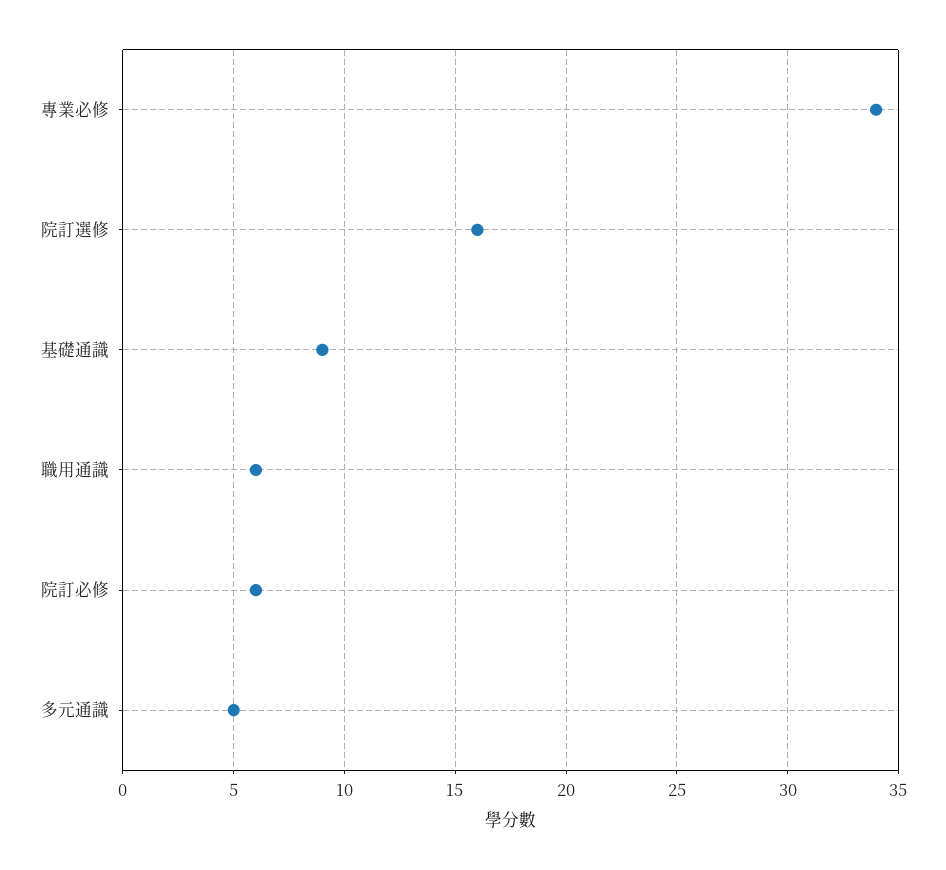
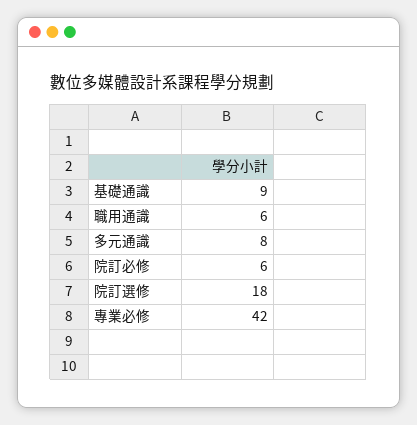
專業必修: 34 -> 42
院訂選修: 16 -> 18
多元通識: 5 -> 8

